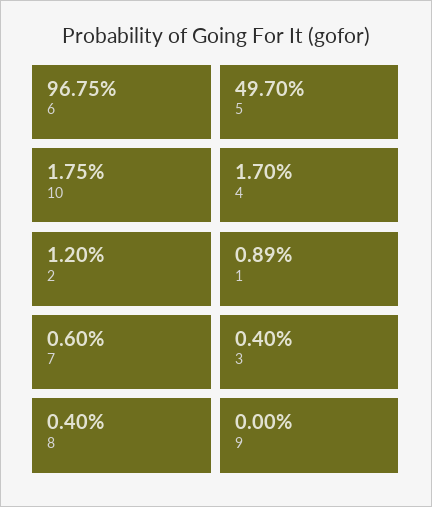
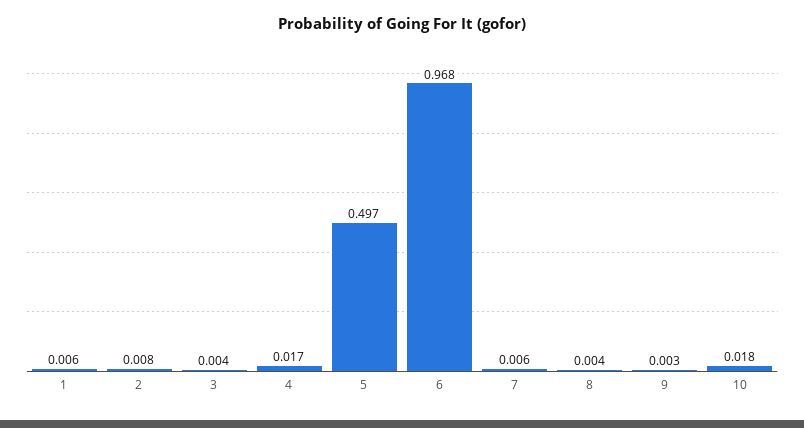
2: 0.012 -> 0.008
1: 0.0089 -> 0.006
9: 0 -> 0.003

